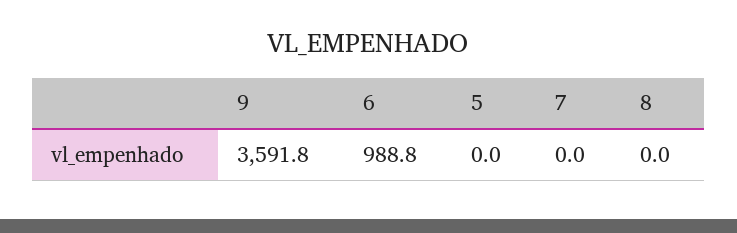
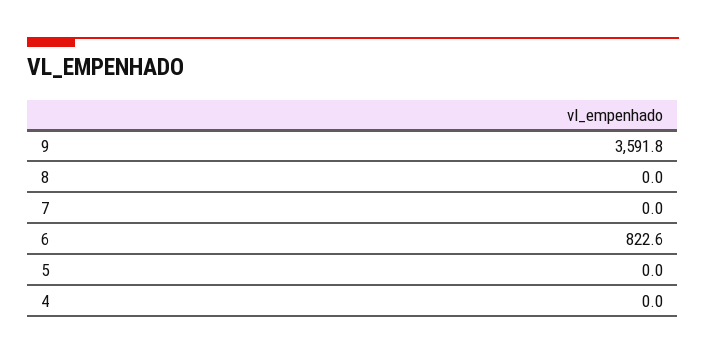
6: 988.8 -> 822.6
4: none -> 0

